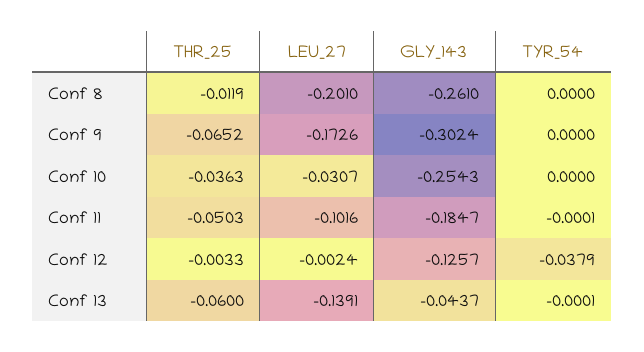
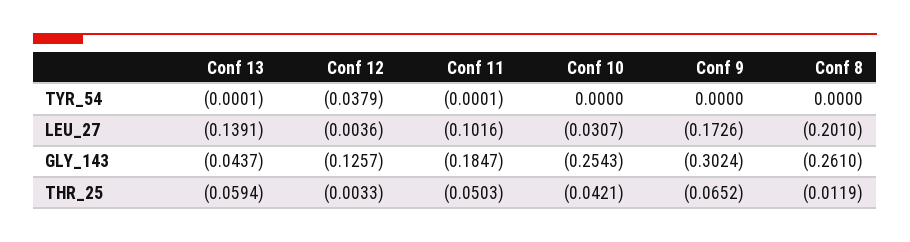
THR_25, Conf 10: -0.0363 -> -0.0421
LEU_27, Conf 12: -0.0024 -> -0.0036
THR_25, Conf 13: -0.06 -> -0.0594

